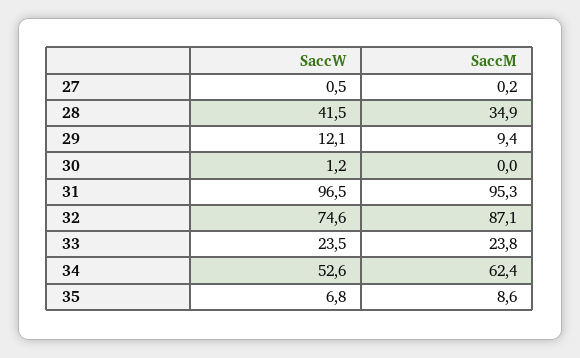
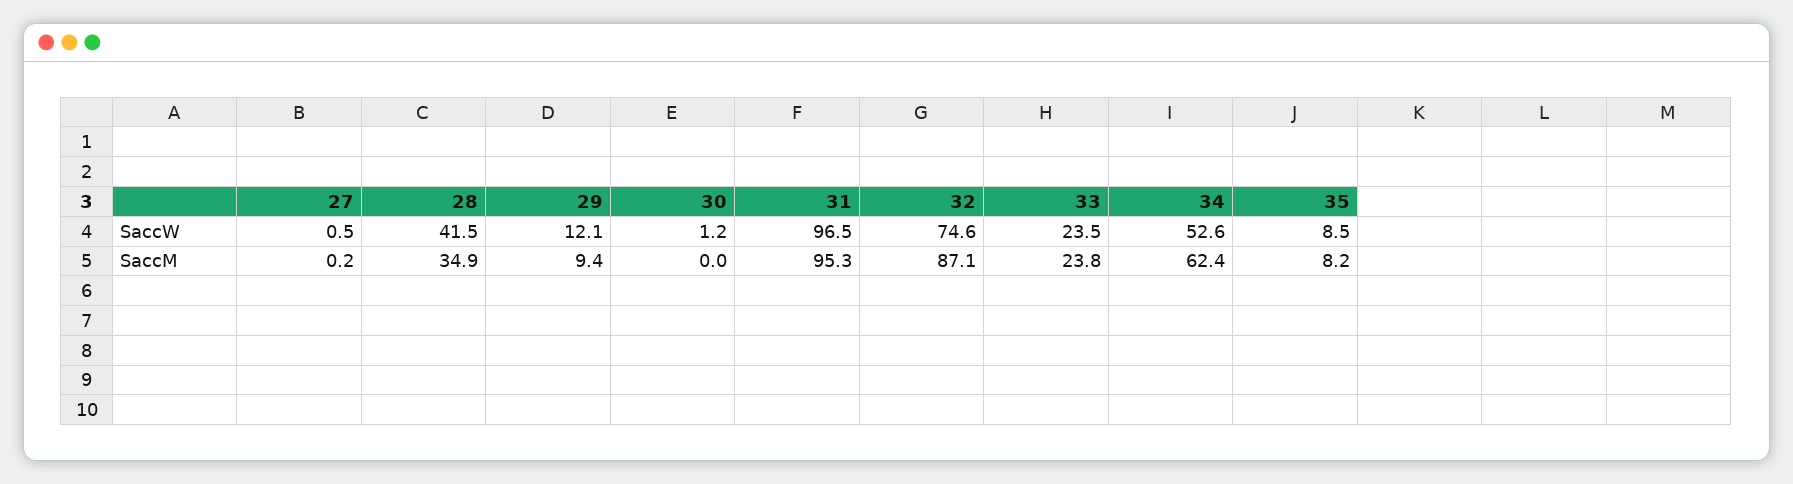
SaccW, 35: 6.8 -> 8.5
SaccM, 35: 8.6 -> 8.2

